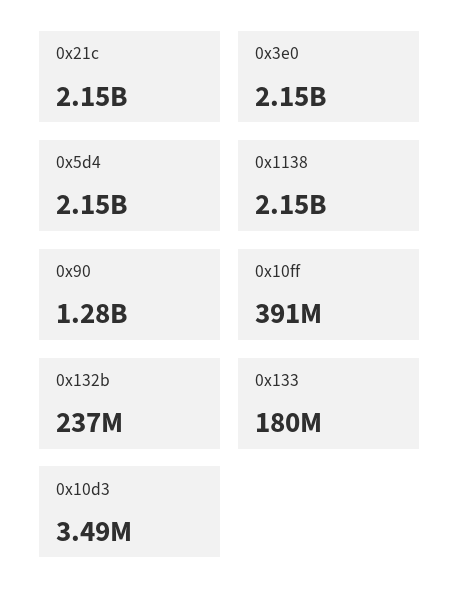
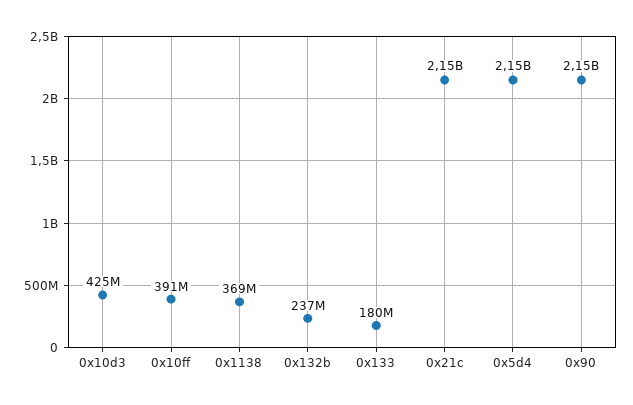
0x3e0: 2150000000 -> none
0x1138: 2150000000 -> 369000000
0x90: 1280000000 -> 2150000000
0x10d3: 3490000 -> 425000000

